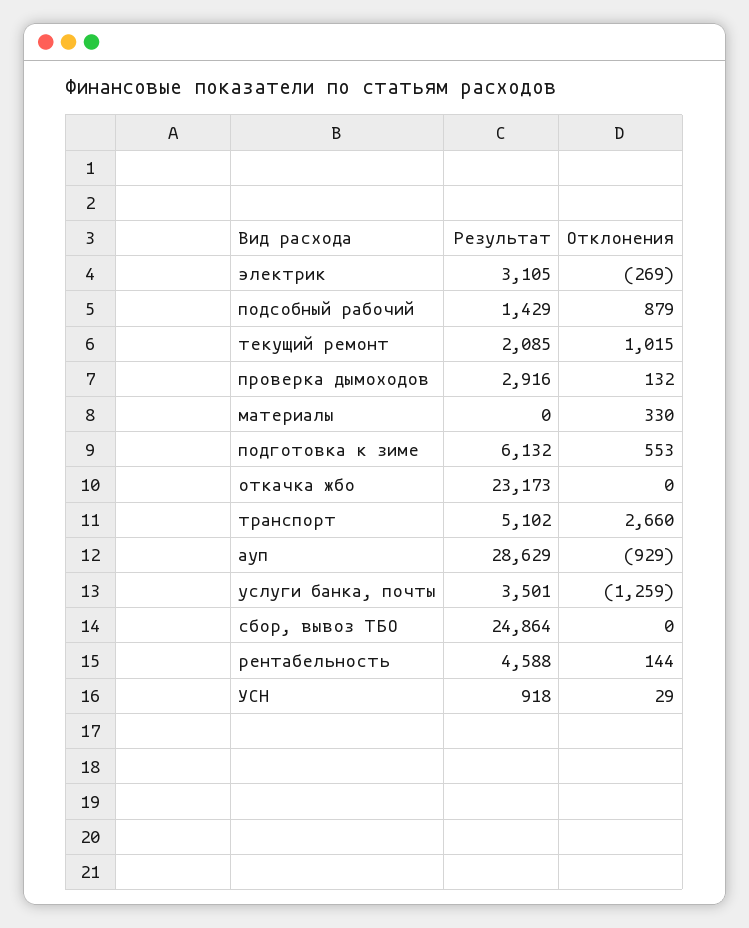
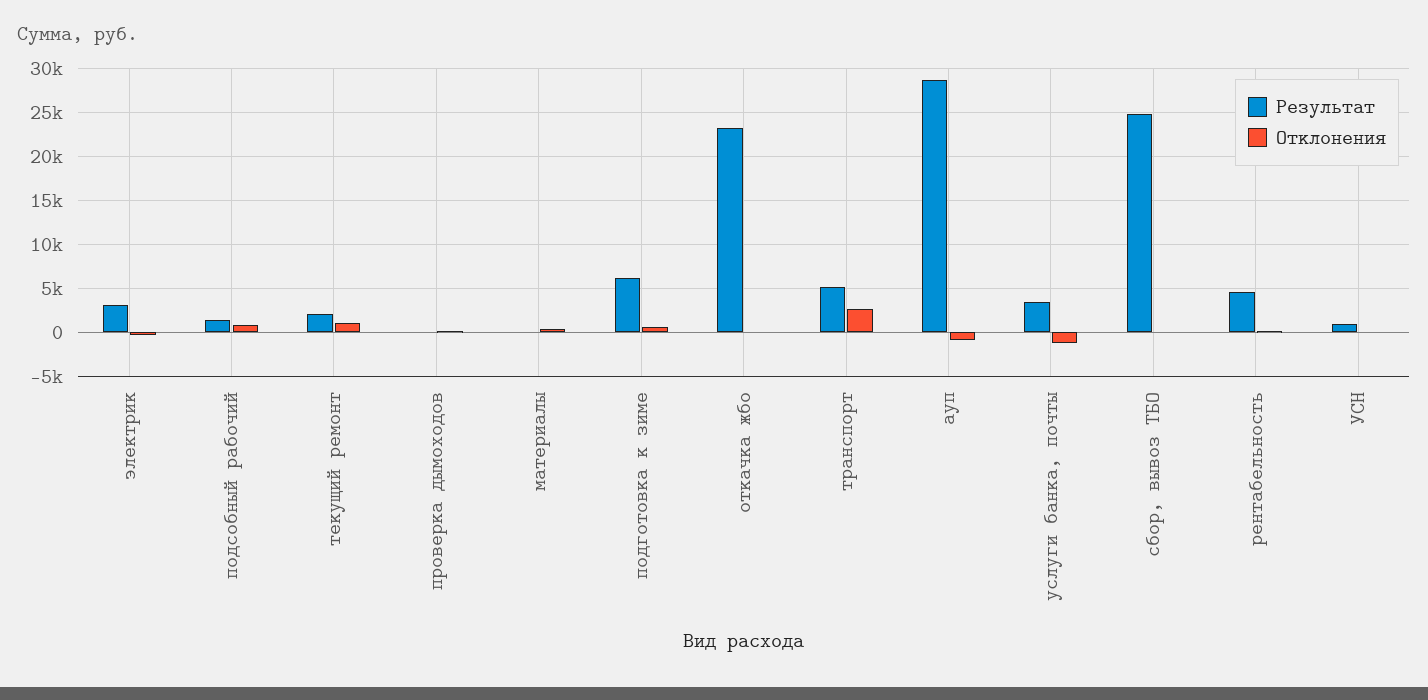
Результат, проверка дымоходов: 2916 -> 0

